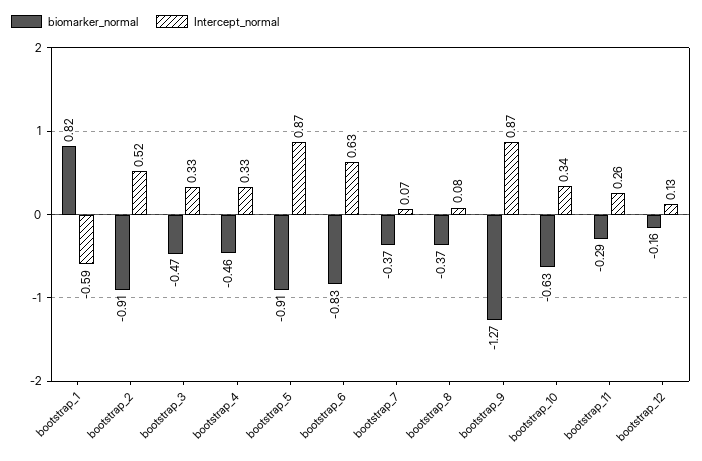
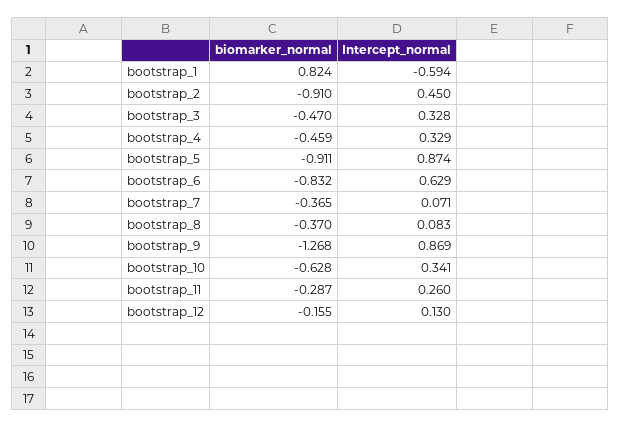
Intercept_normal, bootstrap_2: 0.52 -> 0.45

